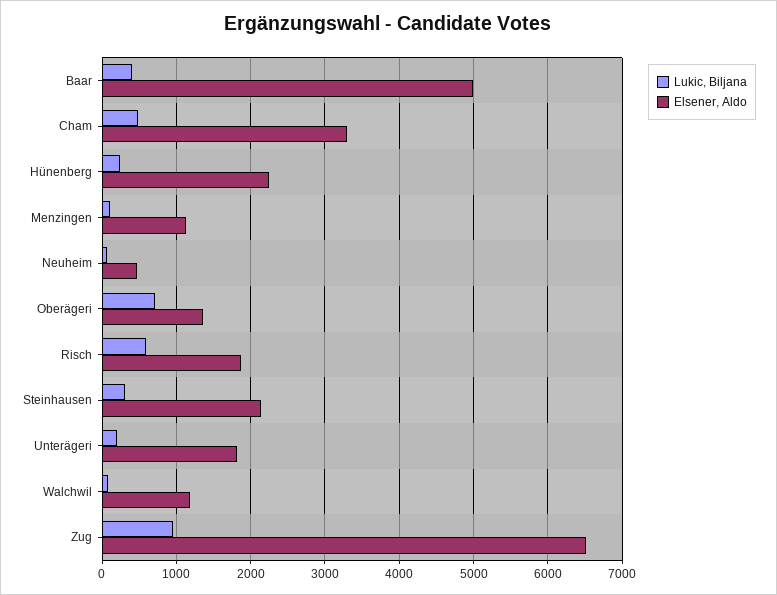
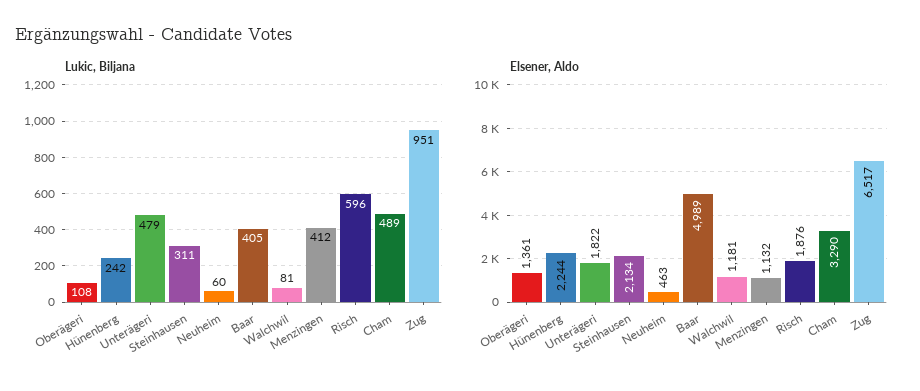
Lukic, Biljana, Menzingen: 100 -> 412
Lukic, Biljana, Oberägeri: 700 -> 108
Lukic, Biljana, Unterägeri: 200 -> 479

